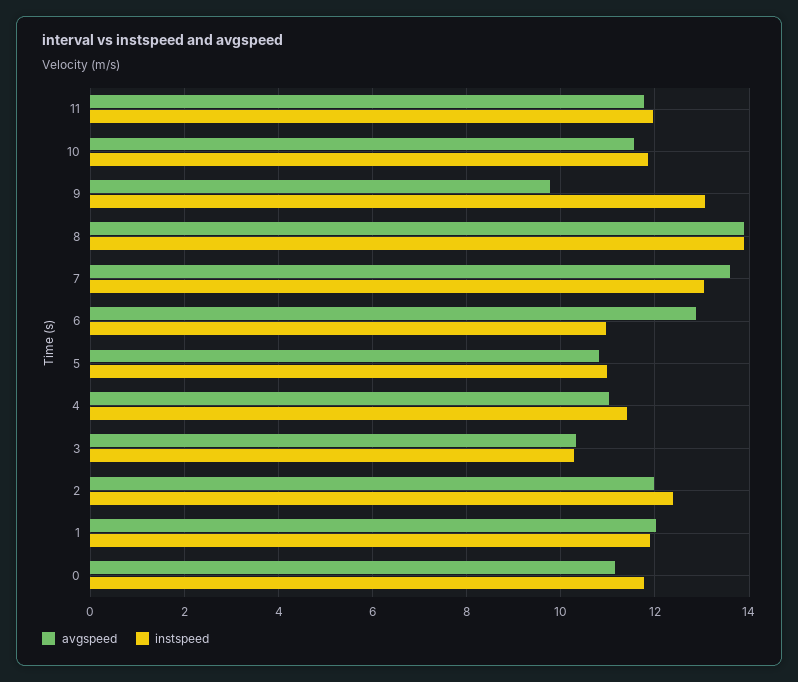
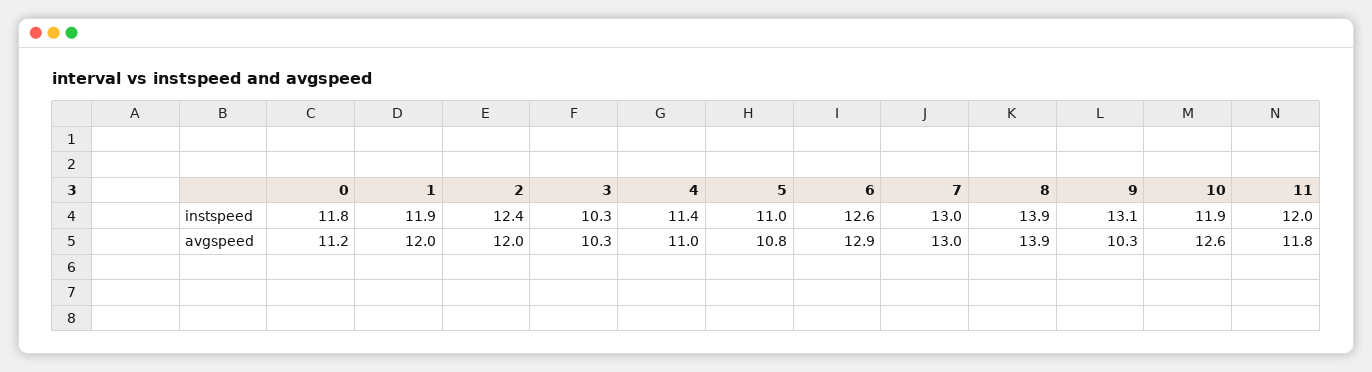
avgspeed, 10: 11.6 -> 12.6
avgspeed, 9: 9.8 -> 10.3
avgspeed, 7: 13.6 -> 13
instspeed, 6: 11 -> 12.6

